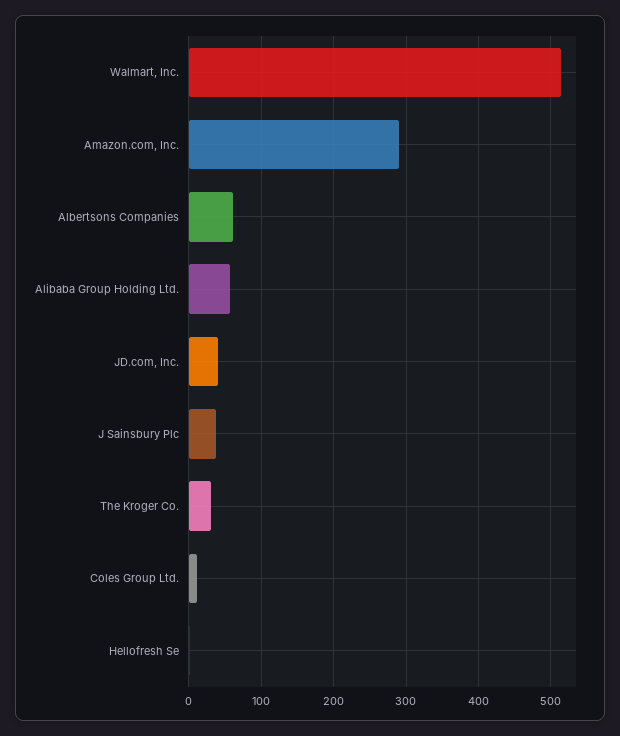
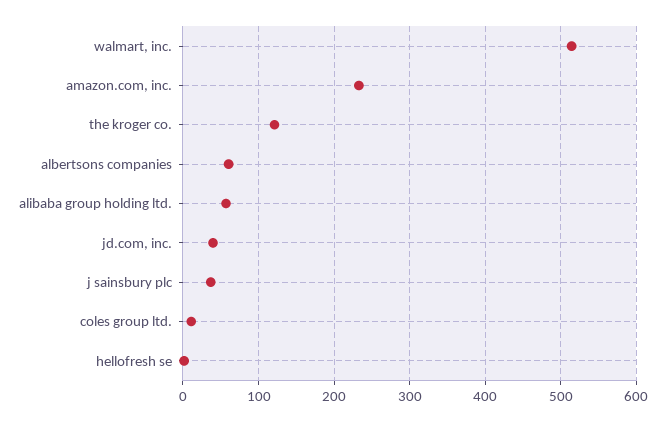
Amazon.com, Inc.: 290 -> 230
The Kroger Co.: 30 -> 120

